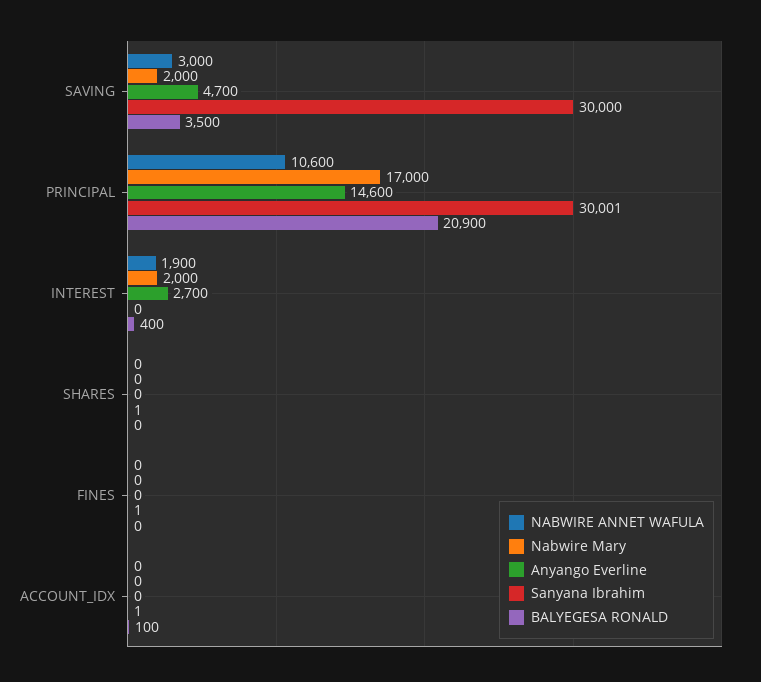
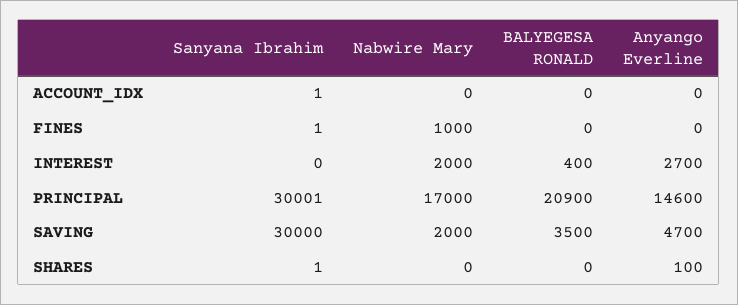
NABWIRE ANNET WAFULA, SAVING: 3000 -> none
NABWIRE ANNET WAFULA, PRINCIPAL: 10600 -> none
NABWIRE ANNET WAFULA, INTEREST: 1900 -> none
NABWIRE ANNET WAFULA, SHARES: 0 -> none
Anyango Everline, SHARES: 0 -> 100
NABWIRE ANNET WAFULA, FINES: 0 -> none
Nabwire Mary, FINES: 0 -> 1000
NABWIRE ANNET WAFULA, ACCOUNT_IDX: 0 -> none
BALYEGESA RONALD, ACCOUNT_IDX: 100 -> 0

